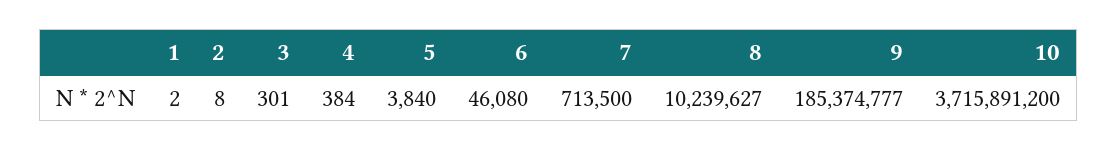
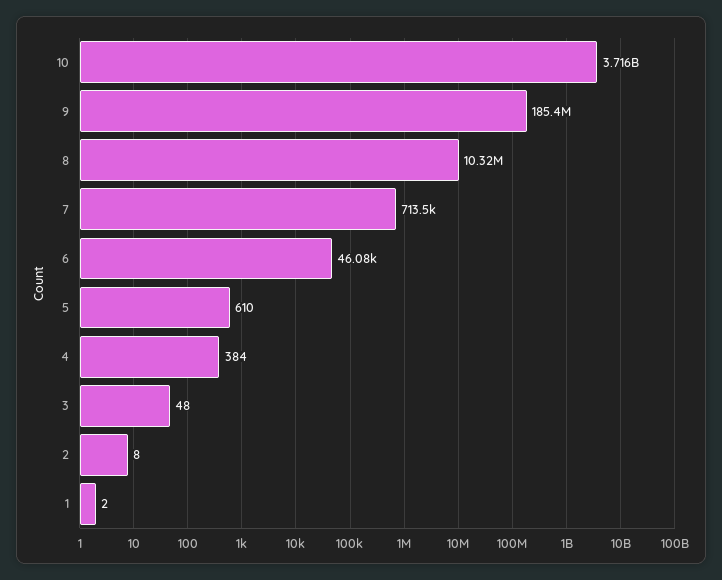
3: 301 -> 48
5: 3840 -> 610
8: 10239627 -> 10320000

